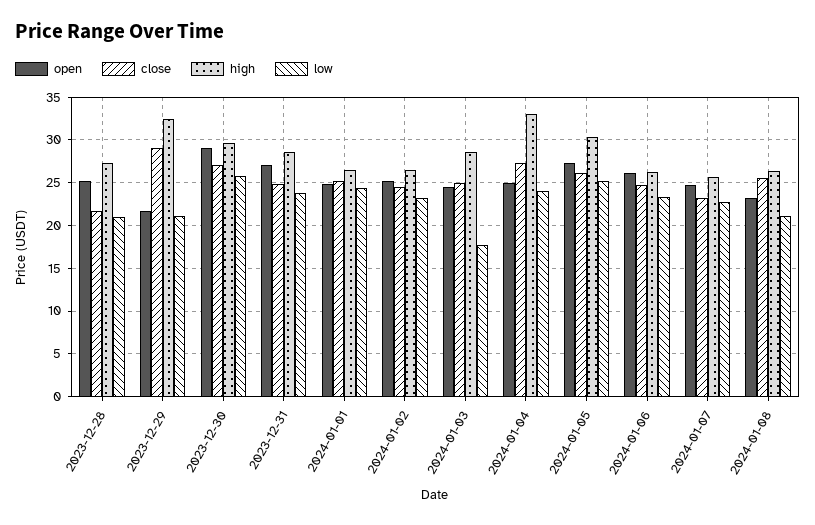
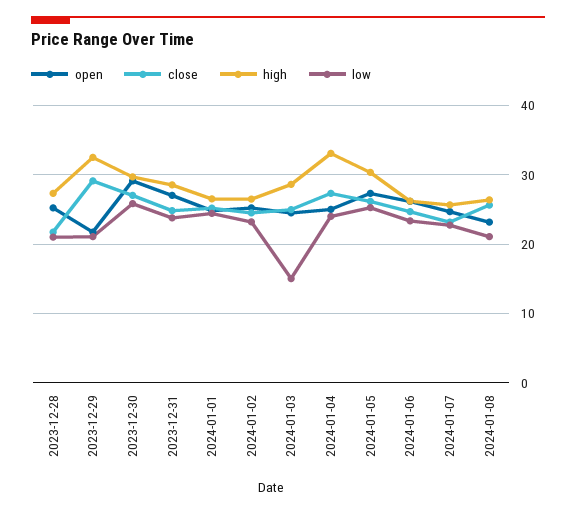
low, 2024-01-03: 18 -> 15

